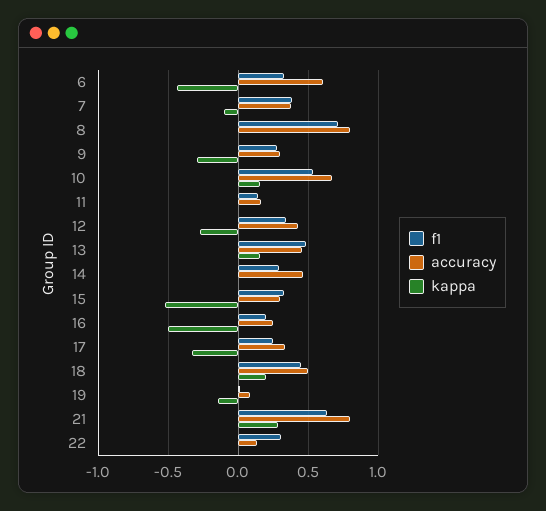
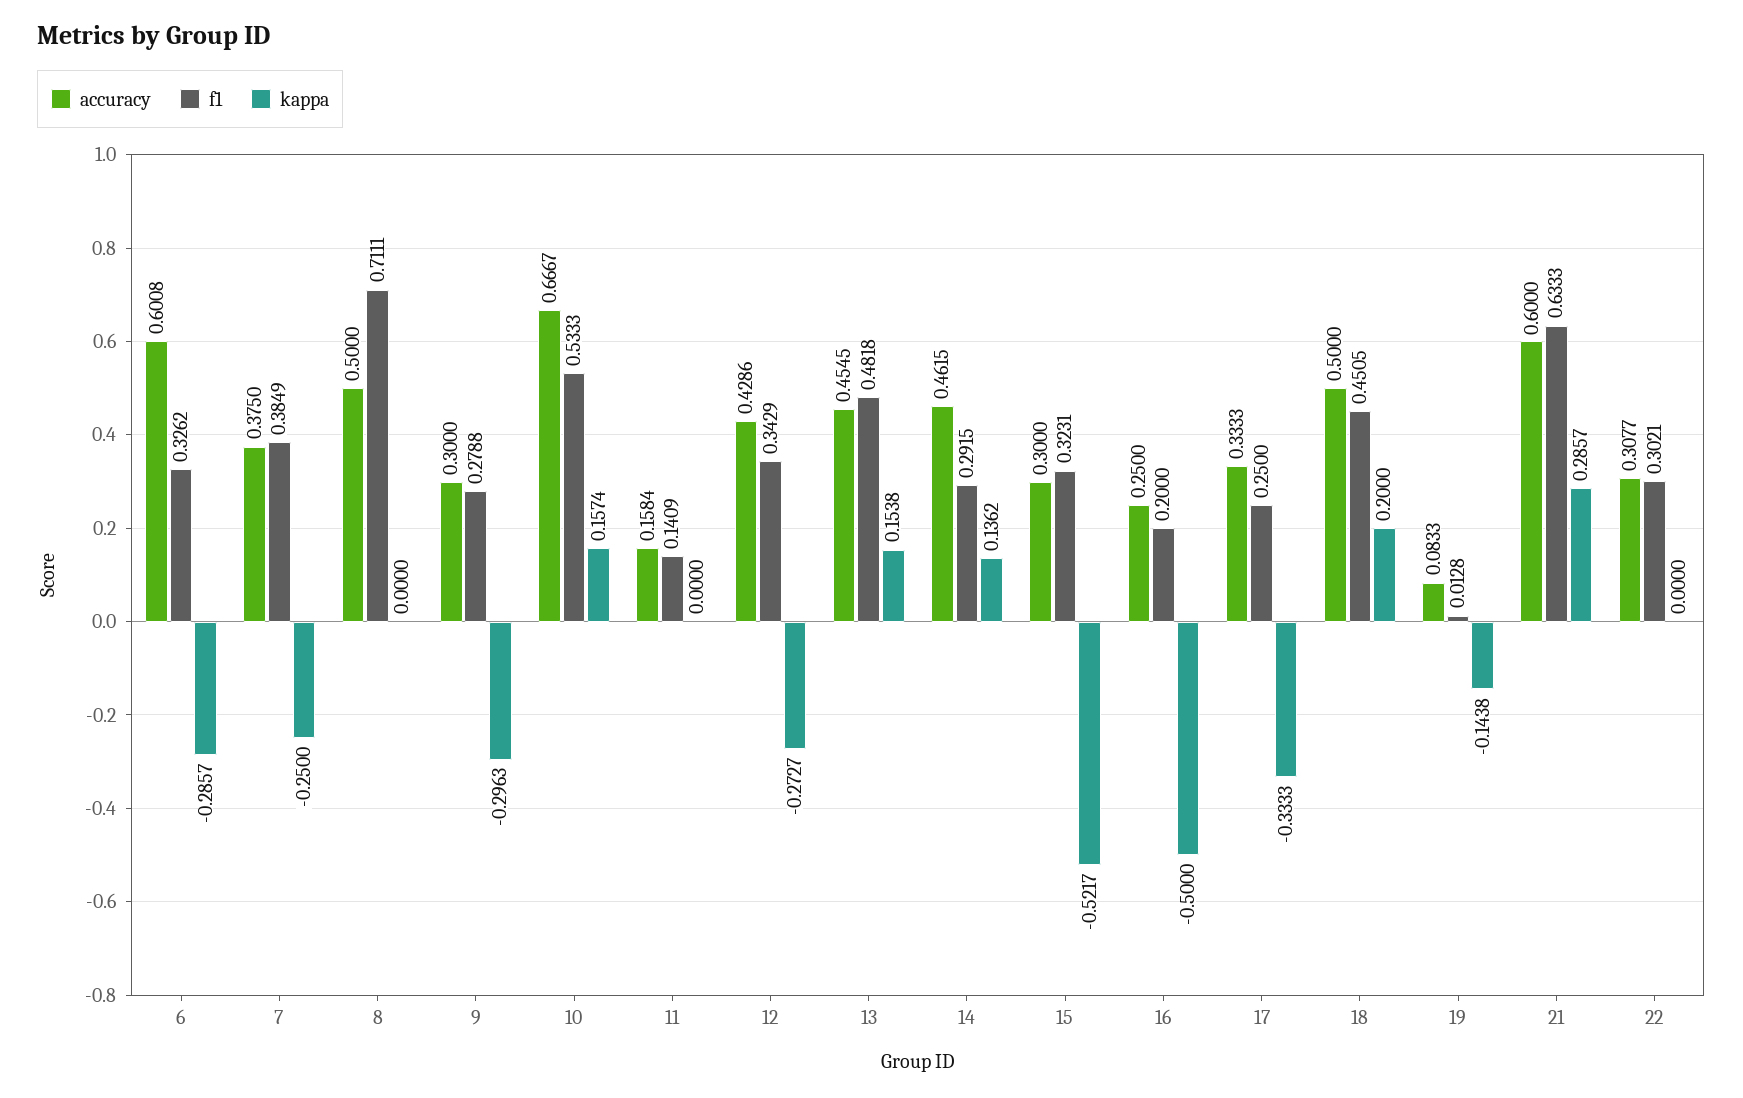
kappa, 6: -0.45 -> -0.2857
kappa, 7: -0.1 -> -0.25
accuracy, 8: 0.8 -> 0.5
kappa, 14: 0 -> 0.1362
accuracy, 21: 0.8 -> 0.6
accuracy, 22: 0.15 -> 0.3077

